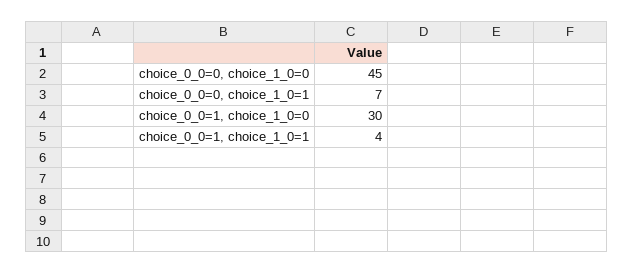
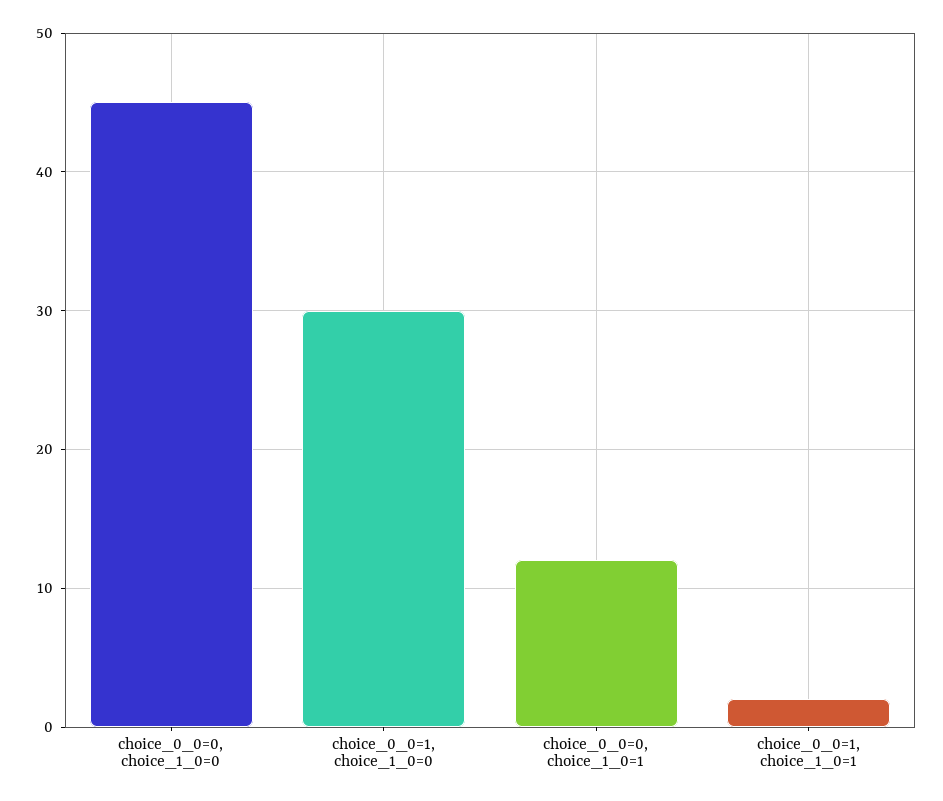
choice_0_0=0, choice_1_0=1: 7 -> 12
choice_0_0=1, choice_1_0=1: 4 -> 2

